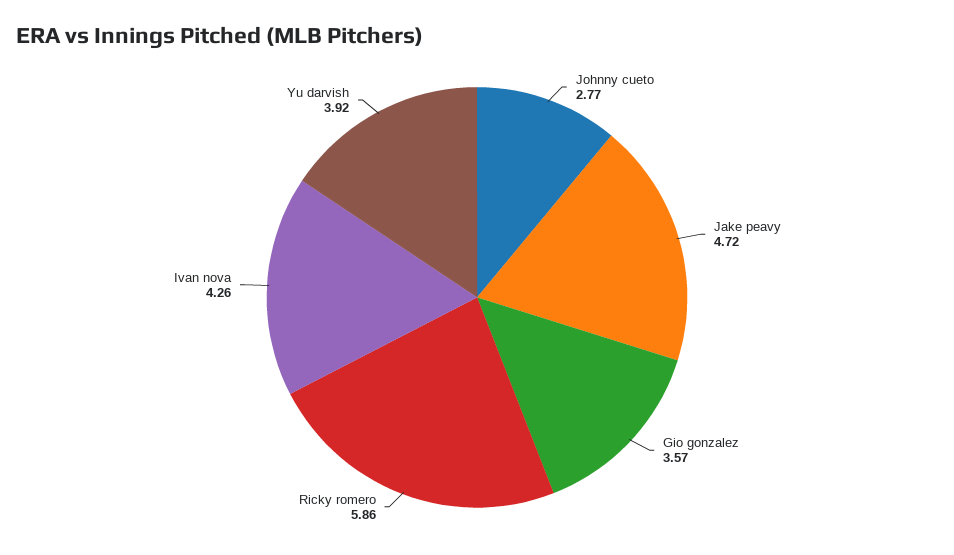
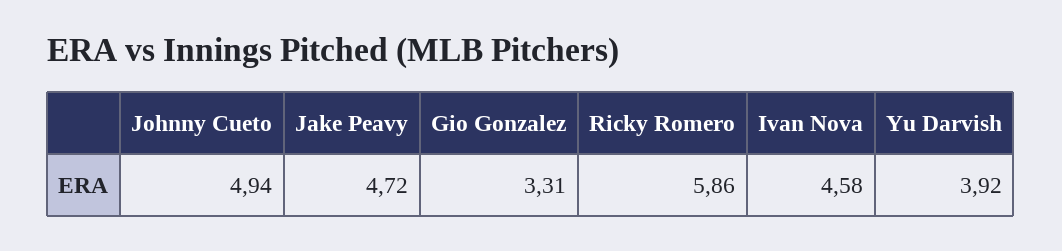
Johnny cueto: 2.77 -> 4.94
Gio gonzalez: 3.57 -> 3.31
Ivan nova: 4.26 -> 4.58

